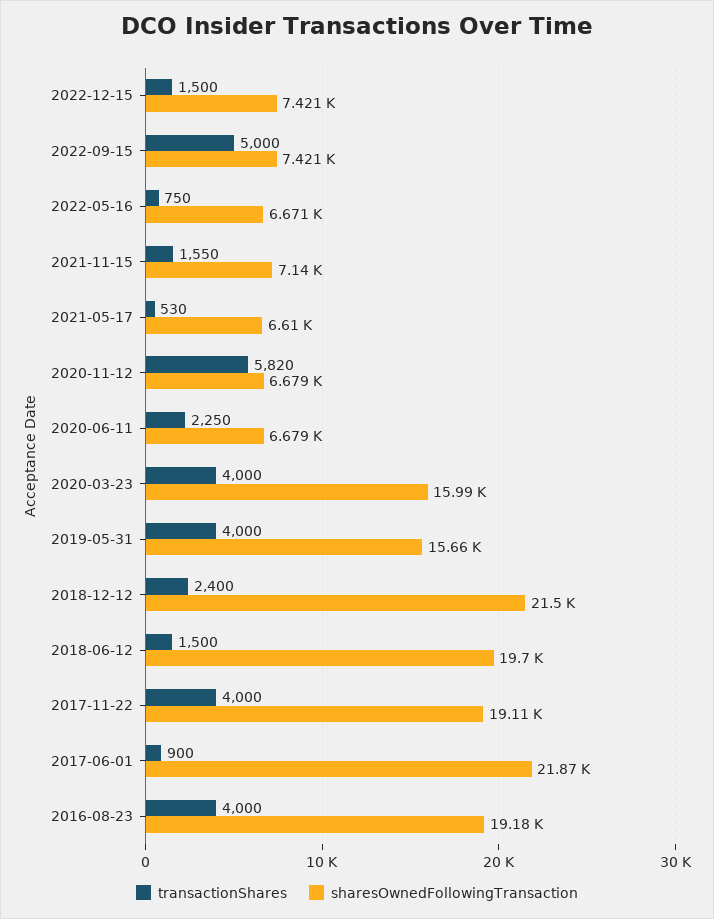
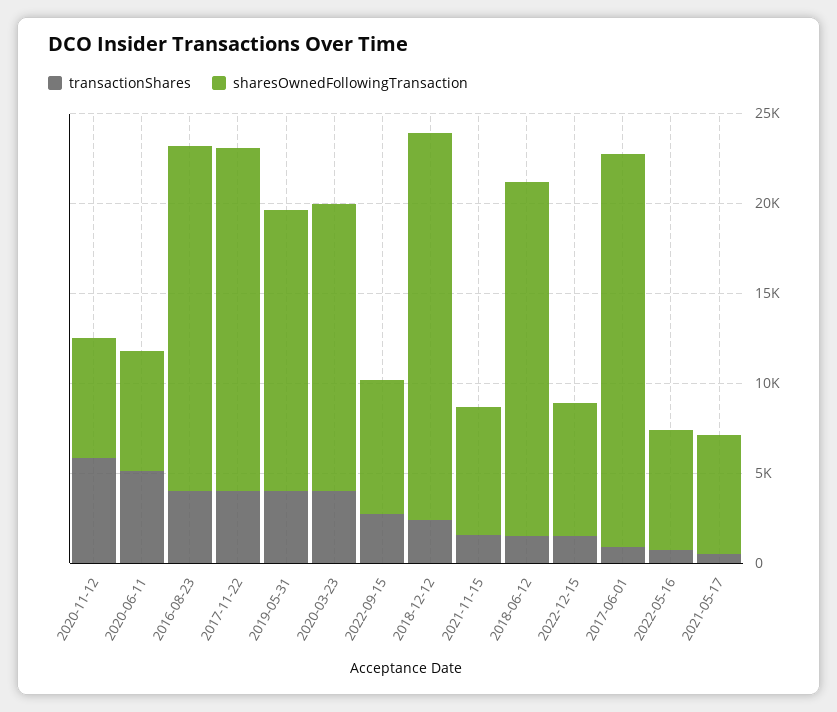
transactionShares, 2022-09-15: 5000 -> 3000
transactionShares, 2020-06-11: 2250 -> 5000

